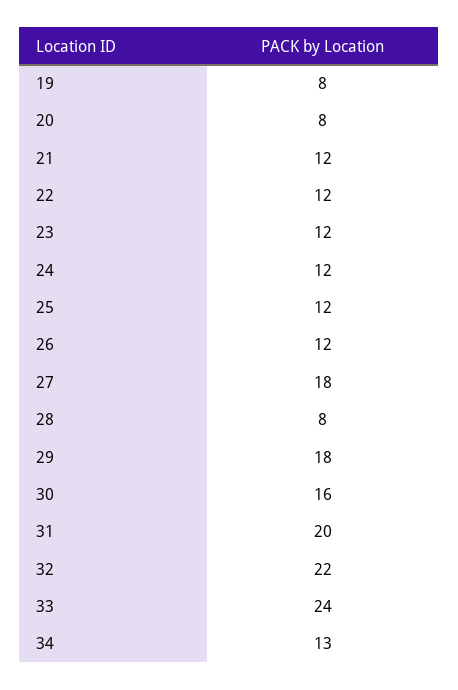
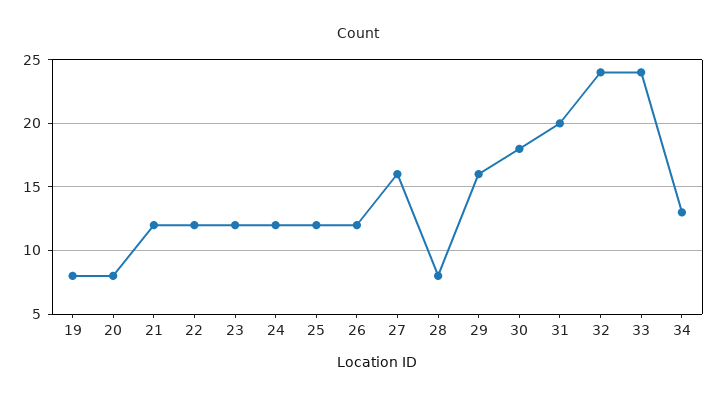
27: 18 -> 16
29: 18 -> 16
30: 16 -> 18
32: 22 -> 24

